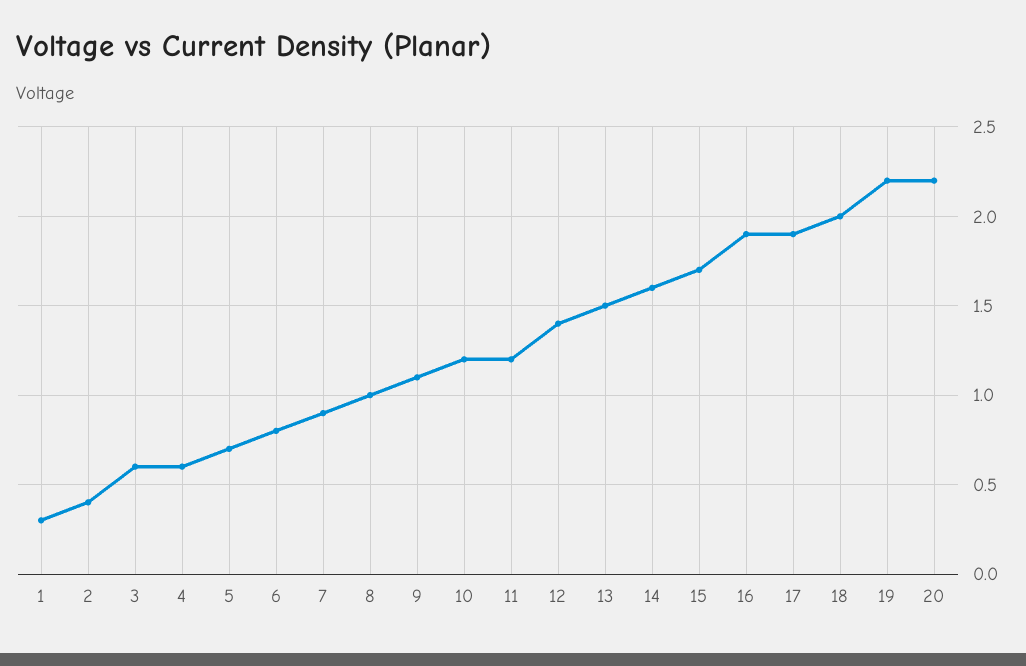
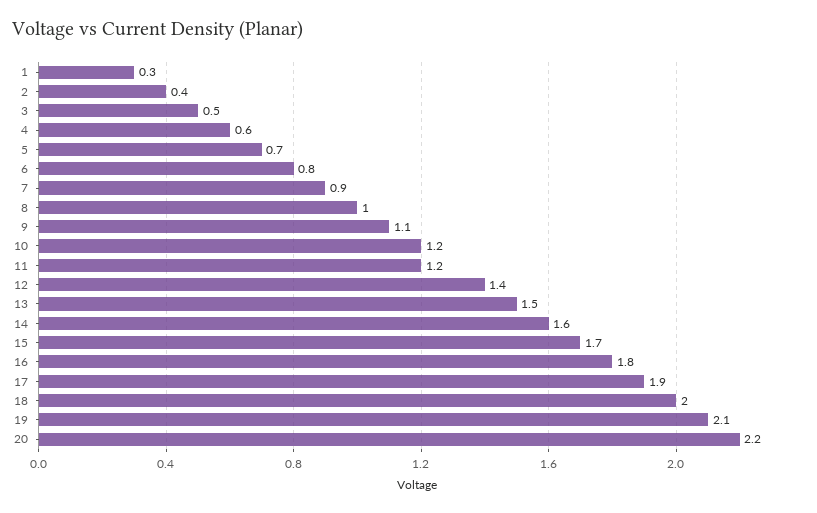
3: 0.6 -> 0.5
16: 1.9 -> 1.8
19: 2.2 -> 2.1

